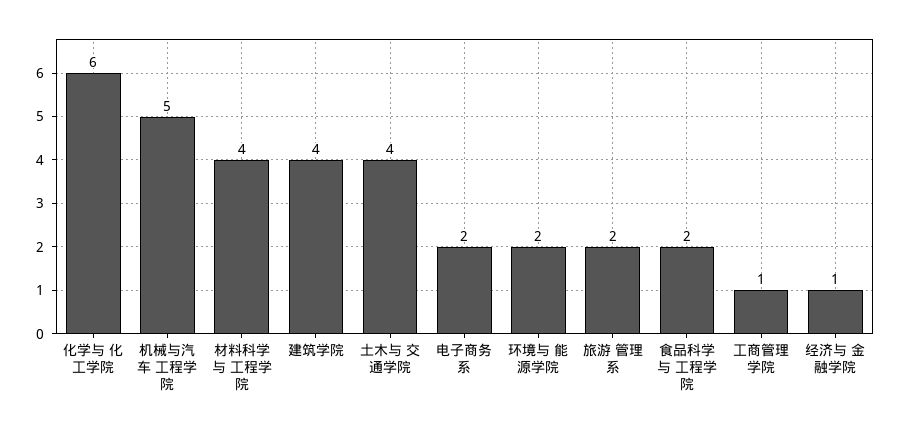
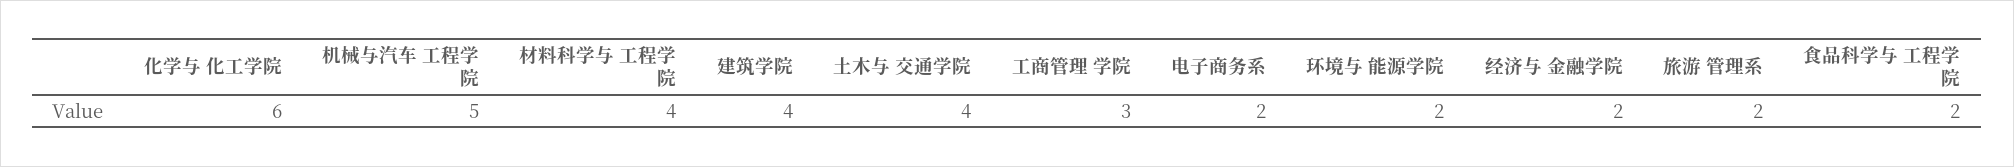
工商管理 学院: 1 -> 3
经济与 金融学院: 1 -> 2

